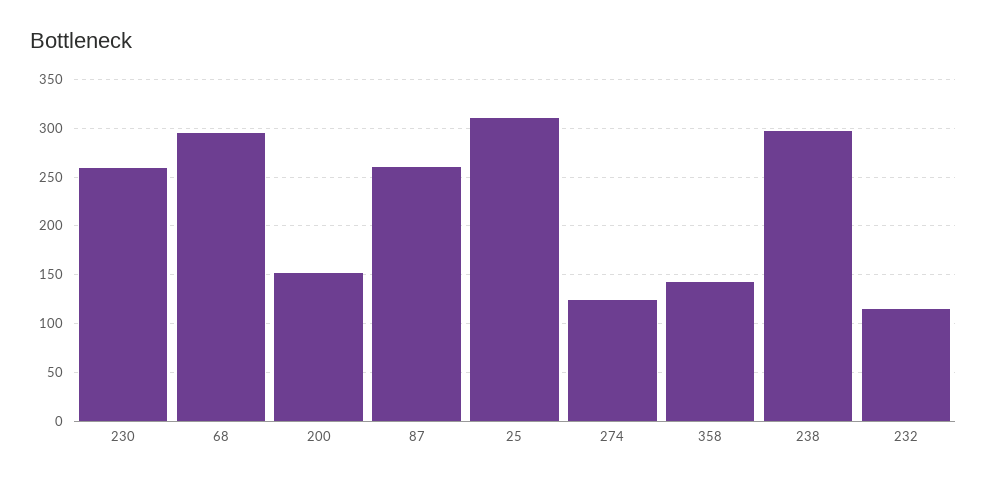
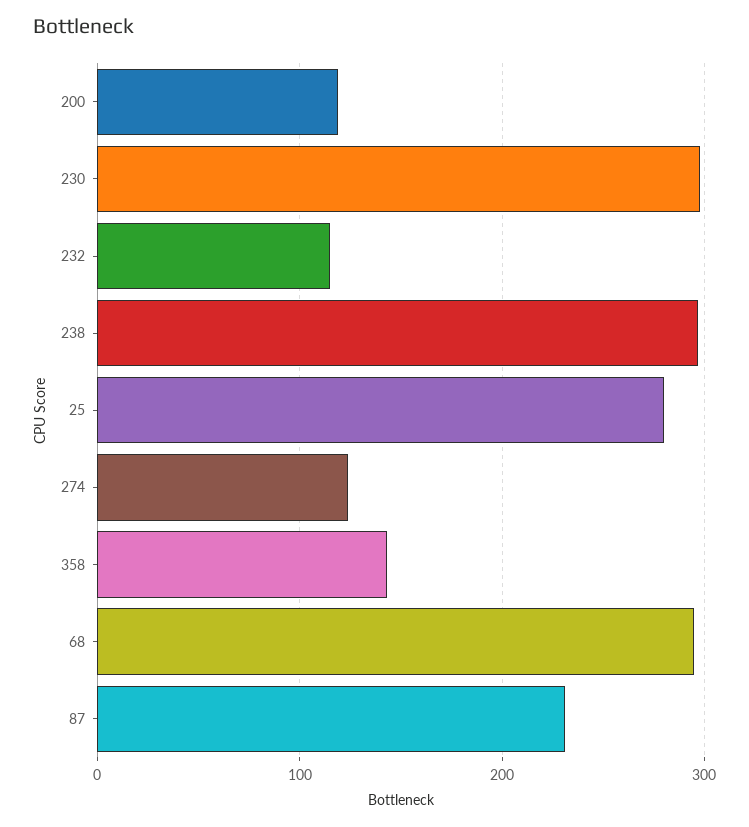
230: 260 -> 300
200: 150 -> 120
87: 260 -> 230
25: 310 -> 280

